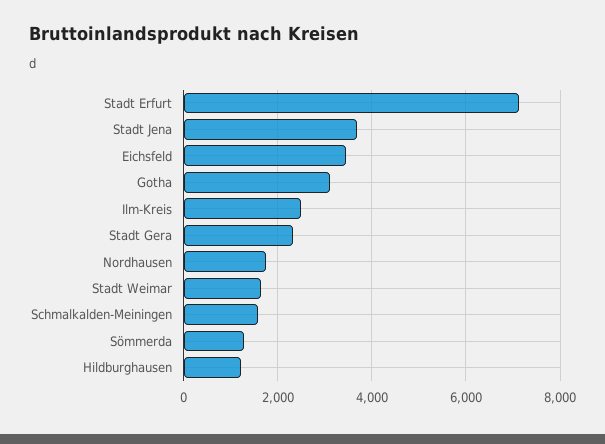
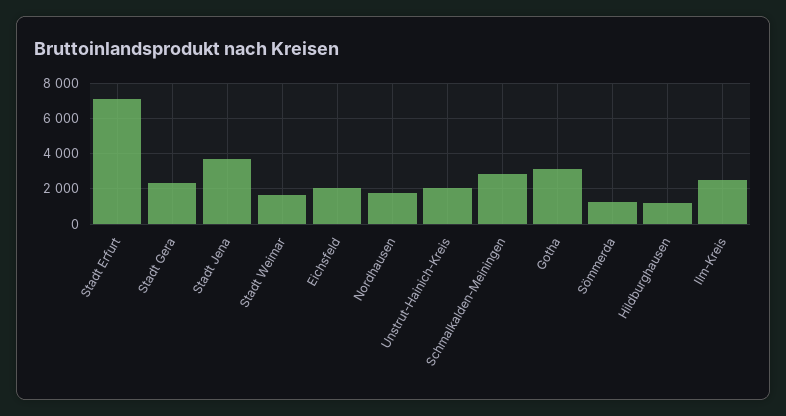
Eichsfeld: 3400 -> 2000
Schmalkalden-Meiningen: 1600 -> 3000
Unstrut-Hainich-Kreis: none -> 2000

